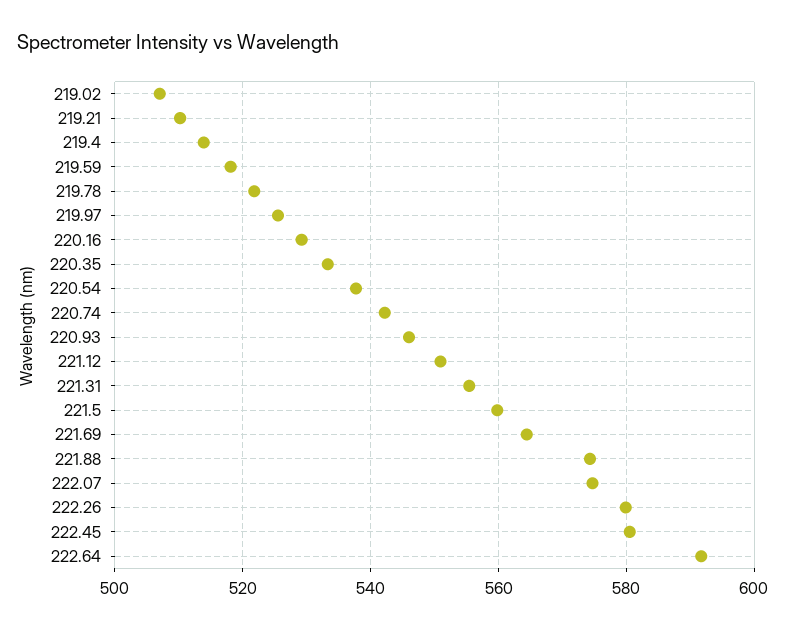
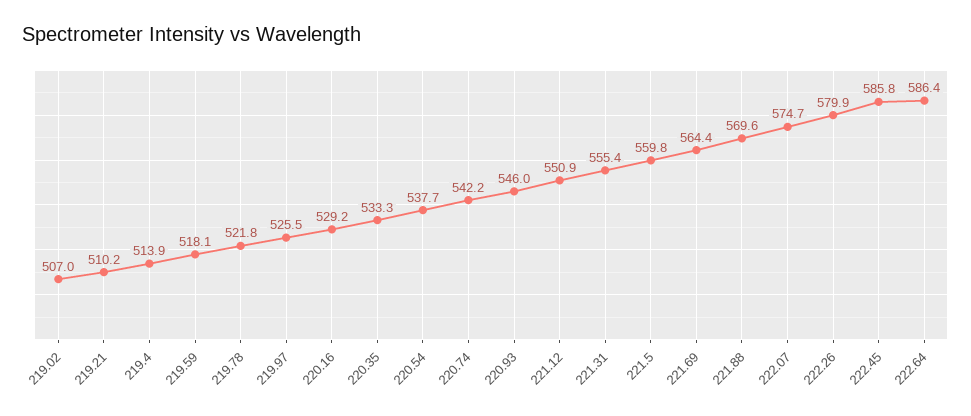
221.88: 574 -> 569.6
222.45: 580 -> 585.8
222.64: 592 -> 586.4

